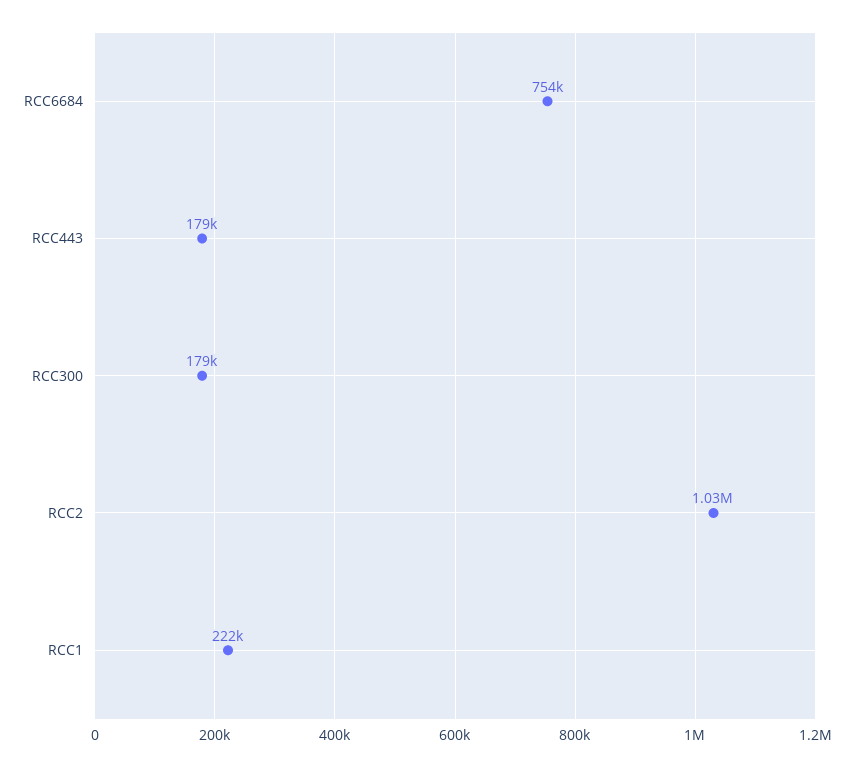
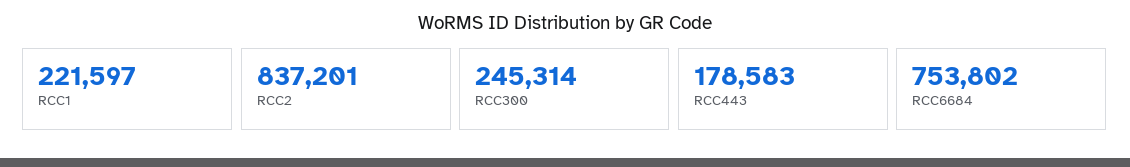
RCC300: 179000 -> 245314
RCC2: 1030000 -> 837201

